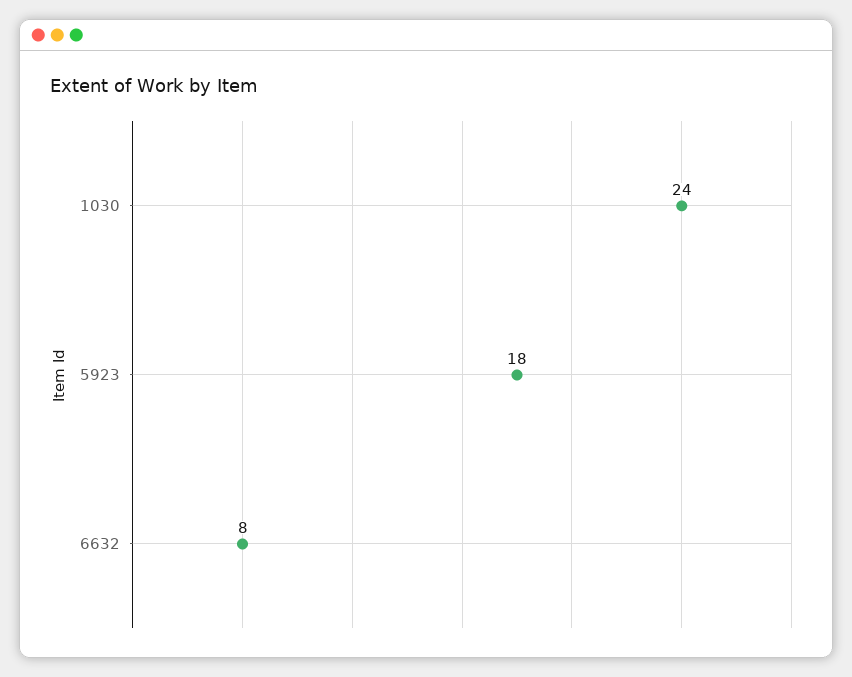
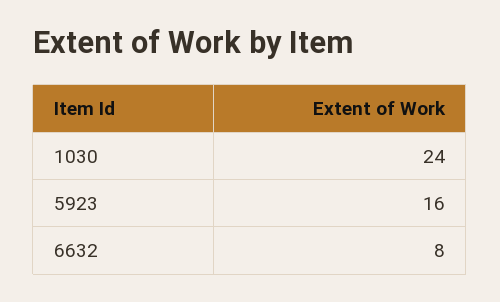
5923: 18 -> 16

